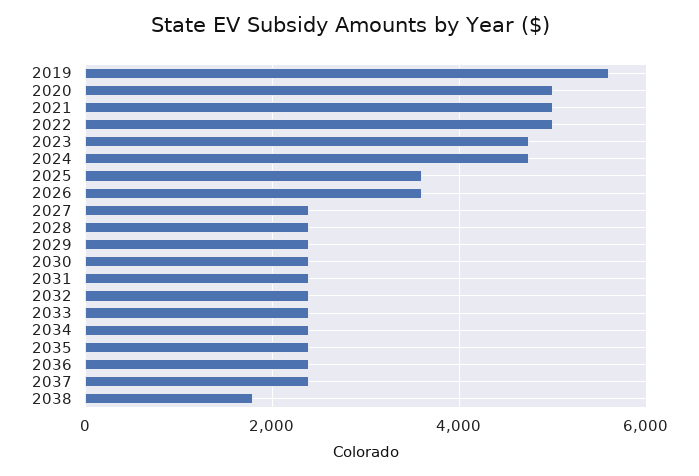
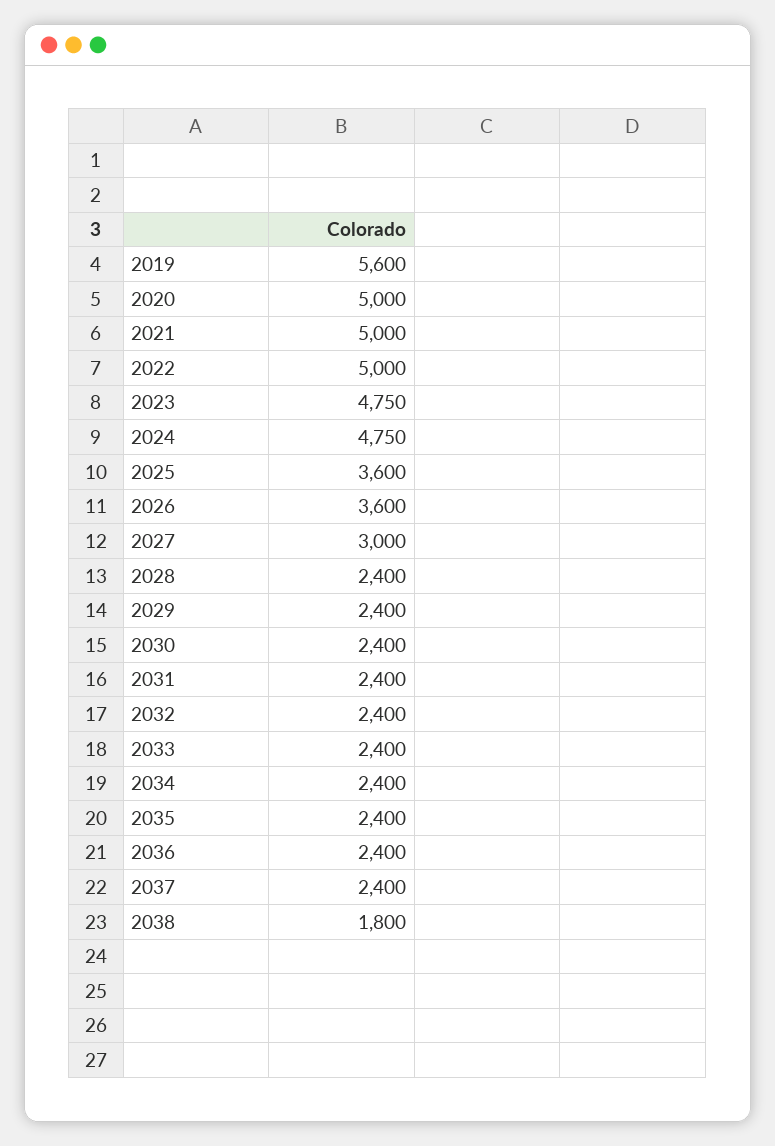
2027: 2400 -> 3000

